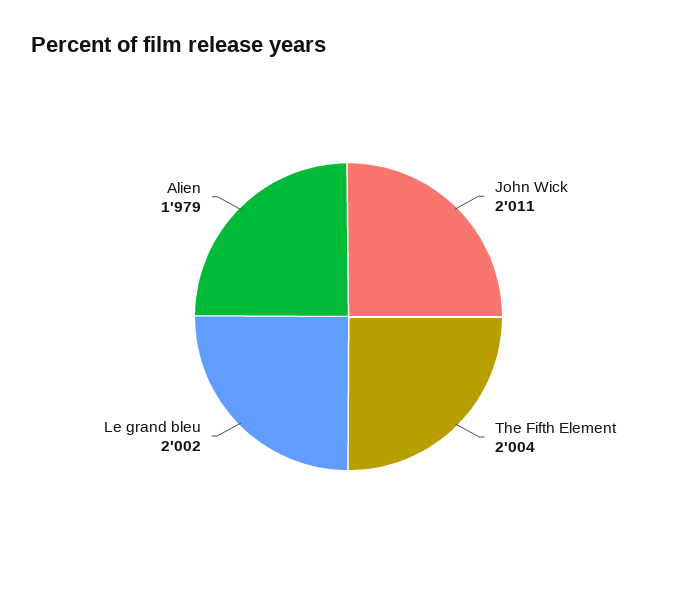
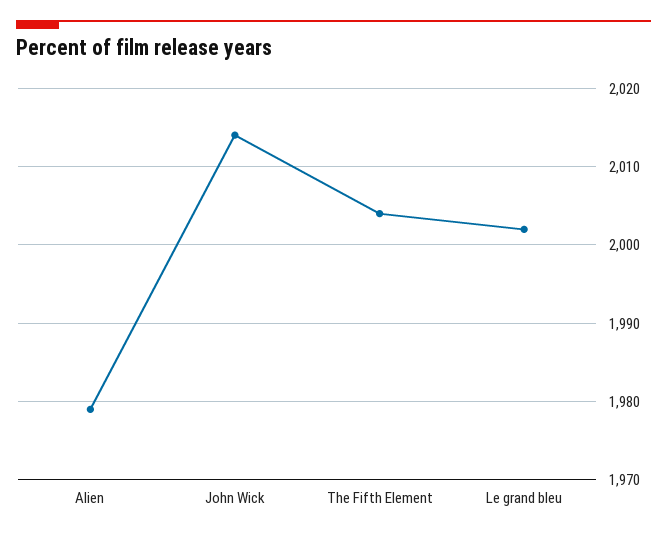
John Wick: 2011 -> 2014

